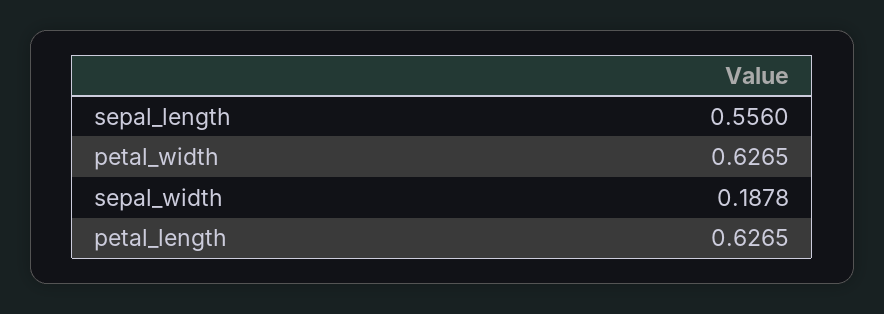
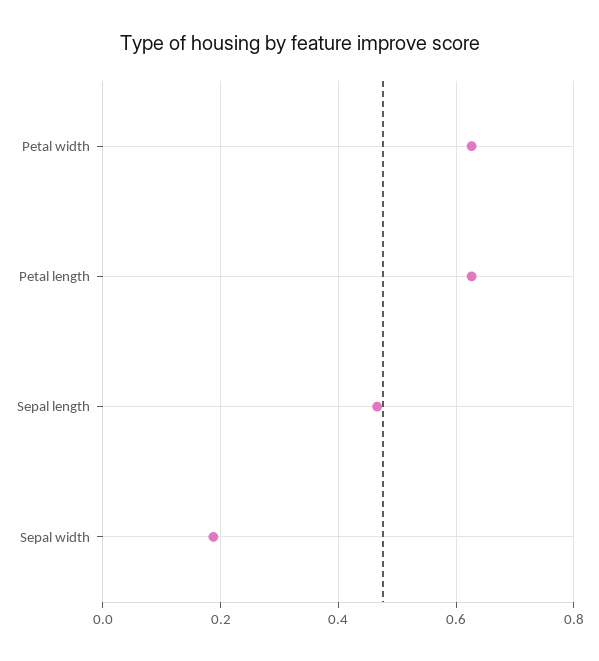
sepal_length: 0.556 -> 0.46

